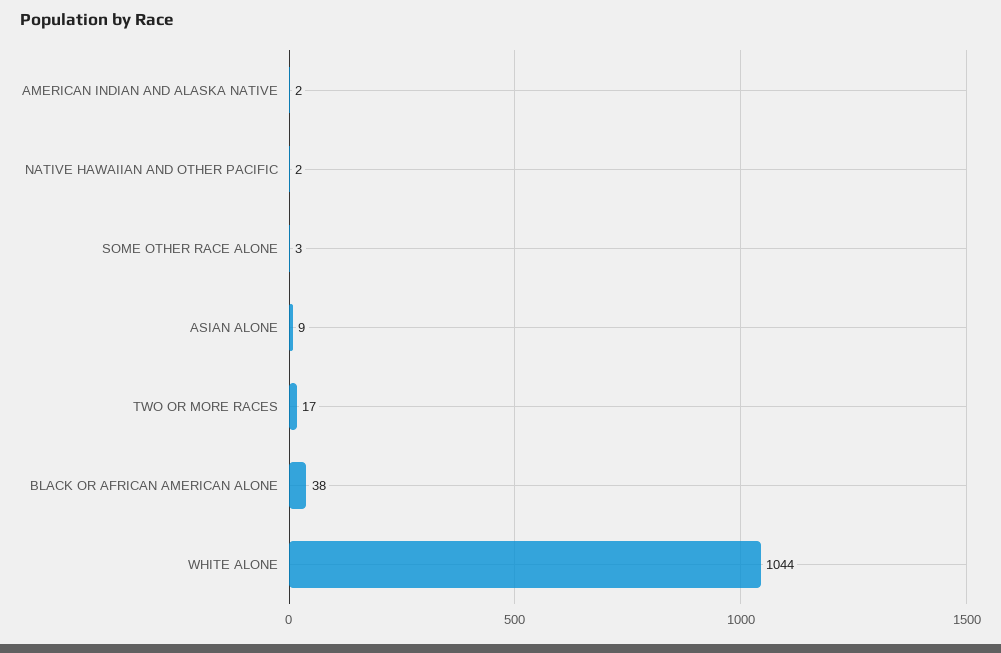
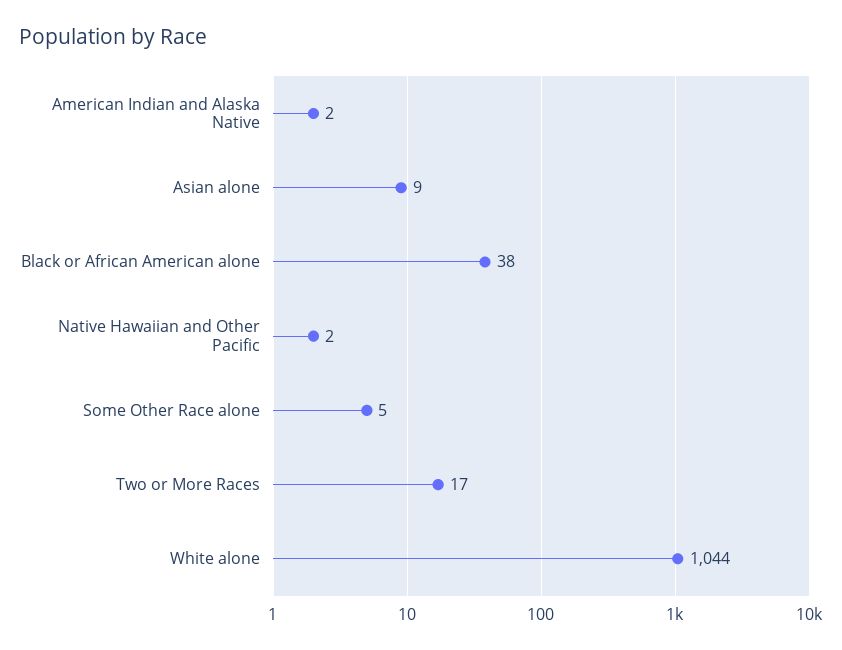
SOME OTHER RACE ALONE: 3 -> 5

